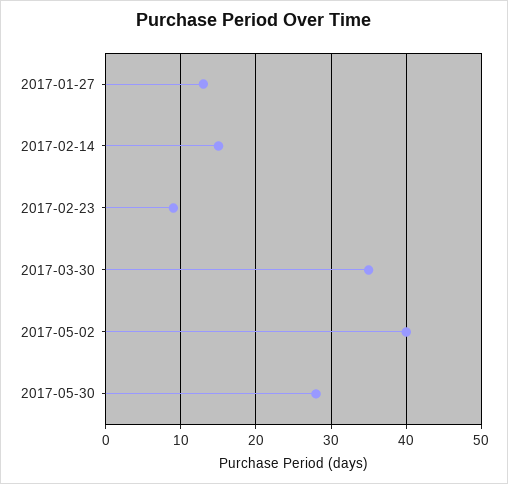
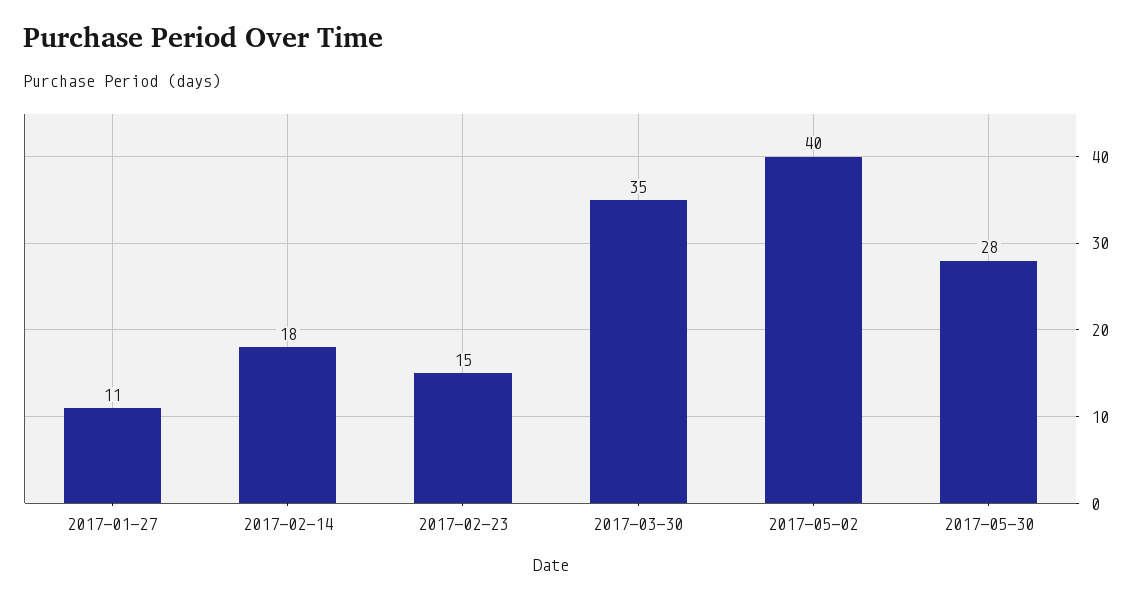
2017-01-27: 13 -> 11
2017-02-14: 15 -> 18
2017-02-23: 9 -> 15

